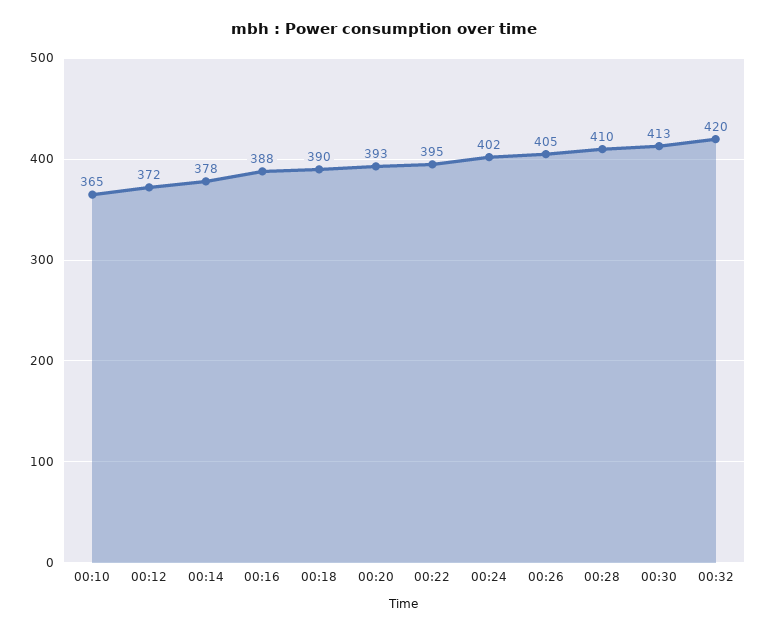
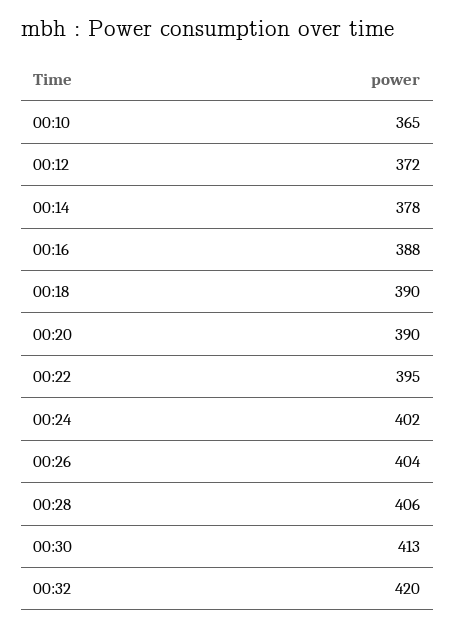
00:20: 393 -> 390
00:26: 405 -> 404
00:28: 410 -> 406

